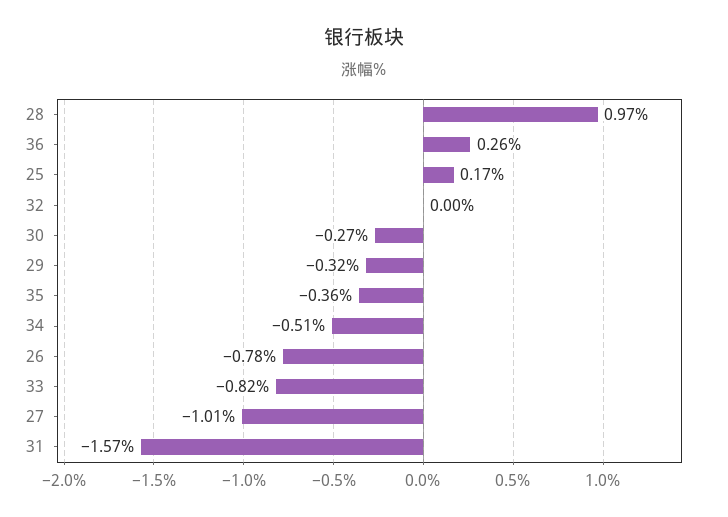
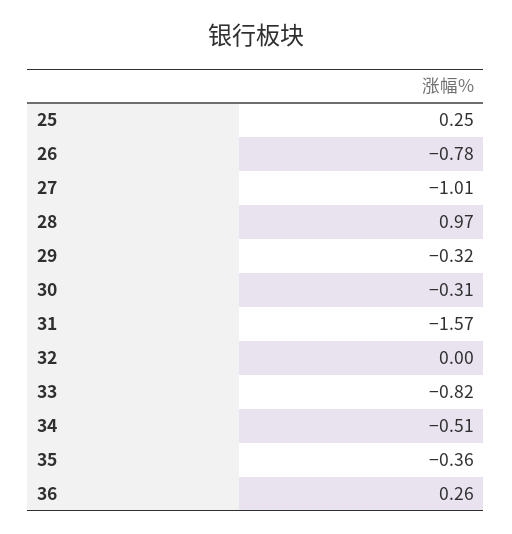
25: 0.17 -> 0.25
30: -0.27 -> -0.31

